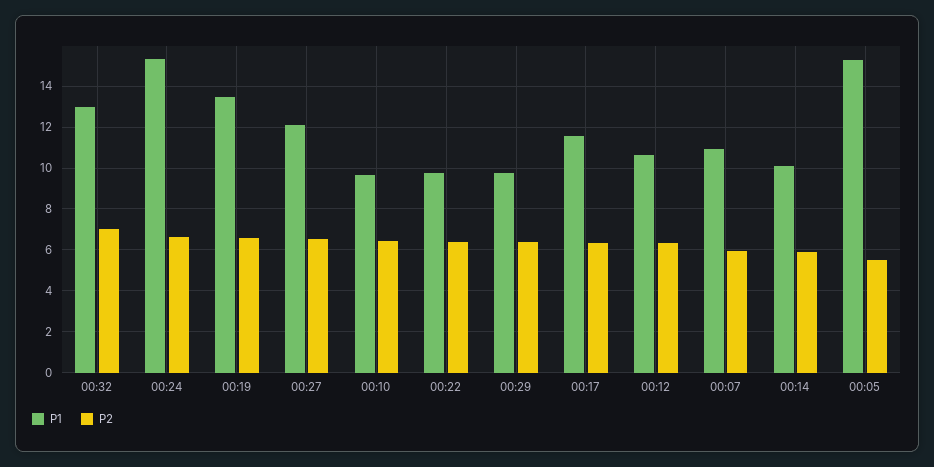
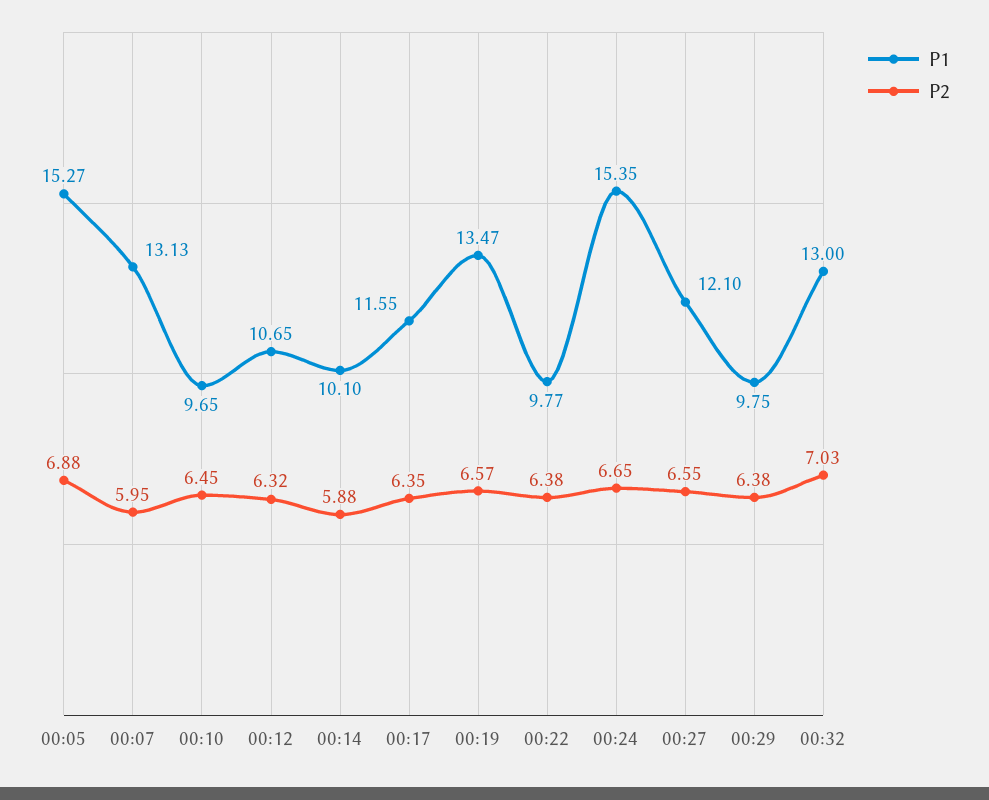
P1, 00:07: 11 -> 13.13
P2, 00:05: 5.5 -> 6.88

